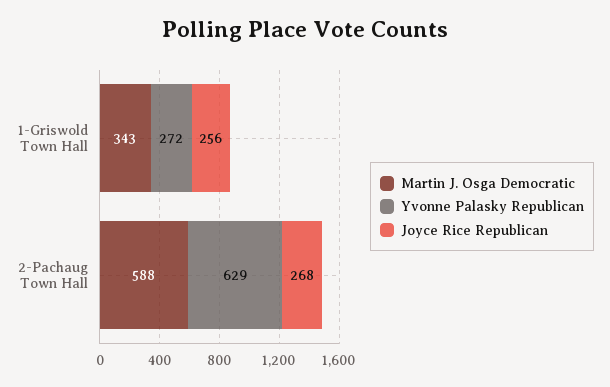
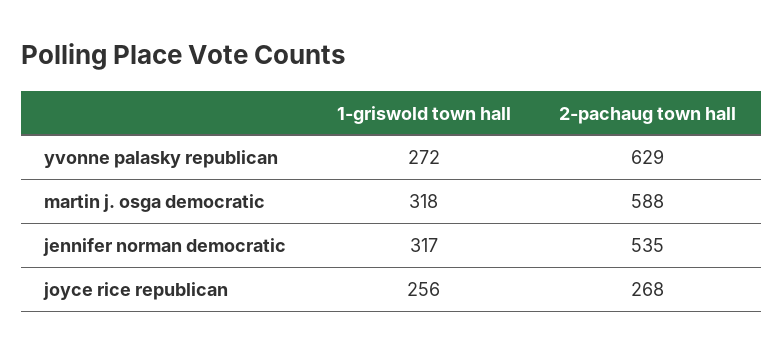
Martin J. Osga Democratic, 1-Griswold Town Hall: 343 -> 318
jennifer norman democratic, 1-Griswold Town Hall: none -> 317
jennifer norman democratic, 2-Pachaug Town Hall: none -> 535

